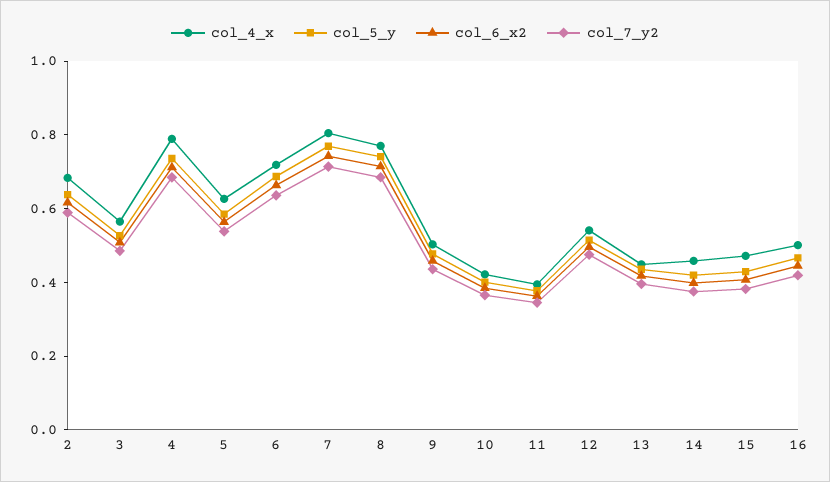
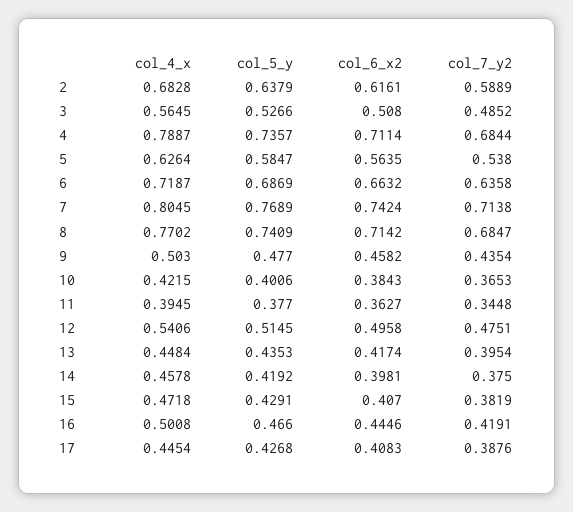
col_4_x, 17: none -> 0.4454
col_5_y, 17: none -> 0.4268
col_6_x2, 17: none -> 0.4083
col_7_y2, 17: none -> 0.3876

